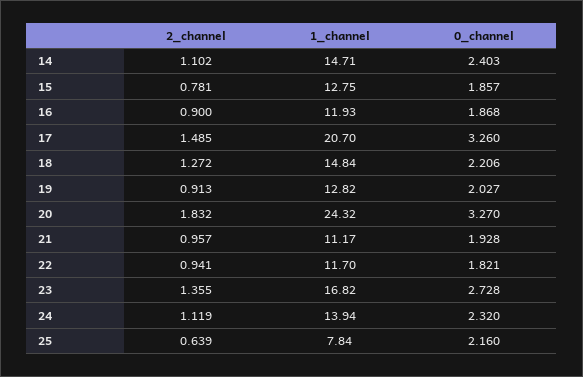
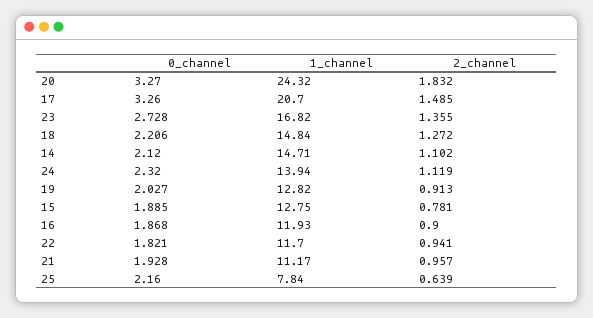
0_channel, 14: 2.403 -> 2.12
0_channel, 15: 1.857 -> 1.885

